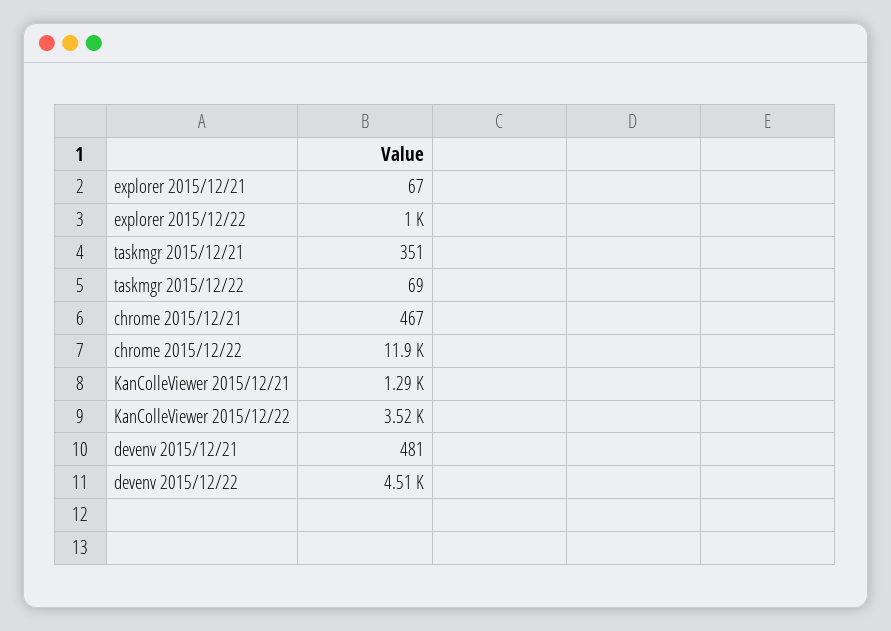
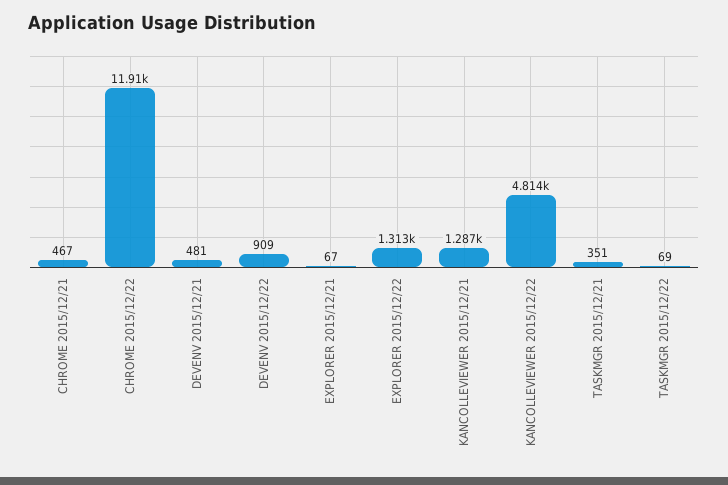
explorer 2015/12/22: 1000 -> 1313
KanColleViewer 2015/12/22: 3520 -> 4814
devenv 2015/12/22: 4510 -> 909

